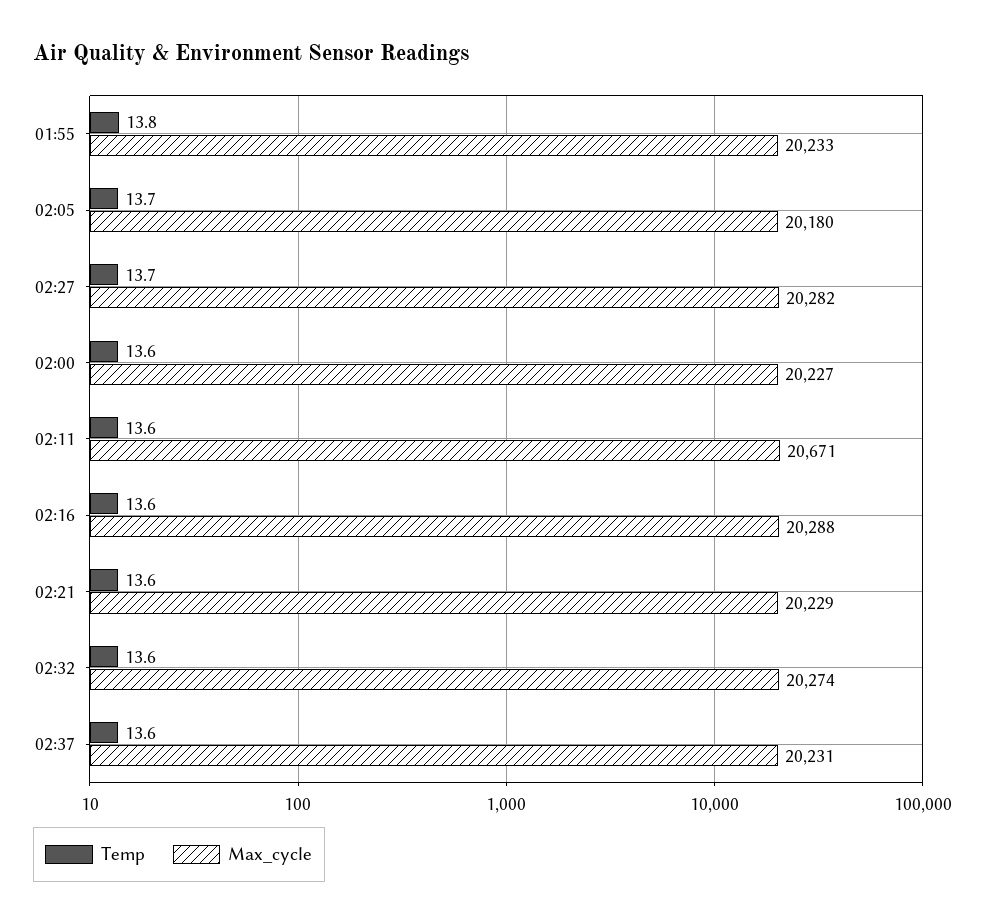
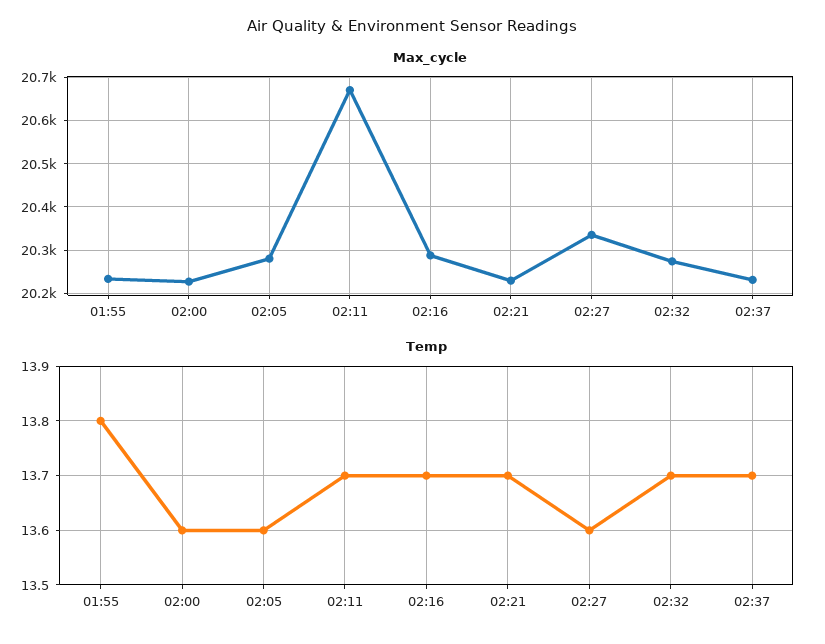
Temp, 02:05: 13.7 -> 13.6
Max_cycle, 02:05: 20180 -> 20280
Temp, 02:27: 13.7 -> 13.6
Max_cycle, 02:27: 20282 -> 20340
Temp, 02:11: 13.6 -> 13.7
Temp, 02:16: 13.6 -> 13.7
Temp, 02:21: 13.6 -> 13.7
Temp, 02:32: 13.6 -> 13.7
Temp, 02:37: 13.6 -> 13.7

